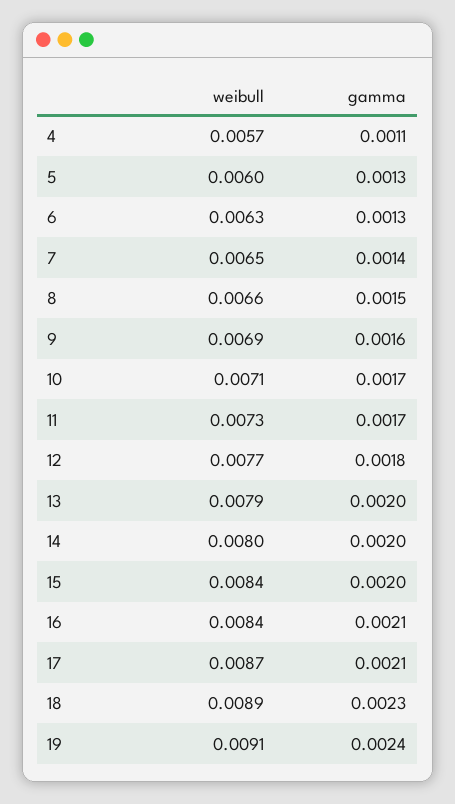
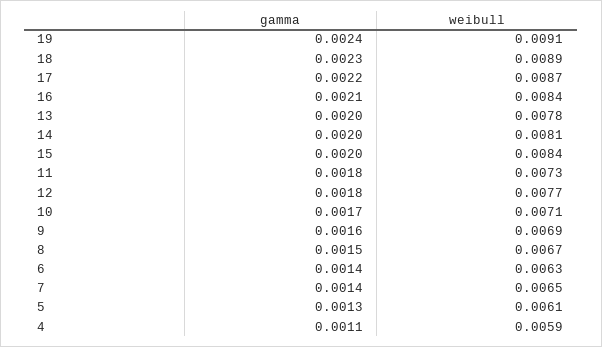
weibull, 4: 0.0057 -> 0.0059
weibull, 5: 0.006 -> 0.0061
gamma, 6: 0.0013 -> 0.0014
weibull, 8: 0.0066 -> 0.0067
gamma, 11: 0.0017 -> 0.0018
weibull, 13: 0.0079 -> 0.0078
weibull, 14: 0.008 -> 0.0081
gamma, 17: 0.0021 -> 0.0022

